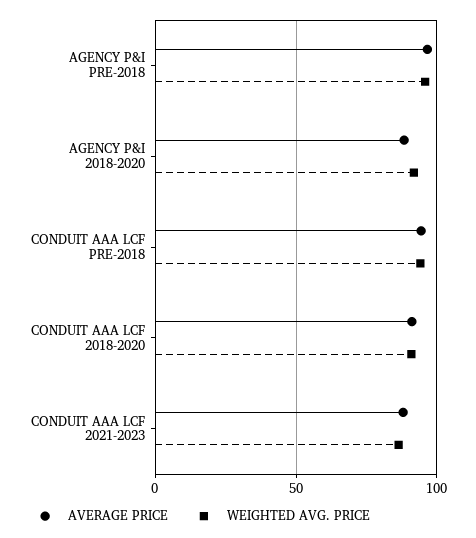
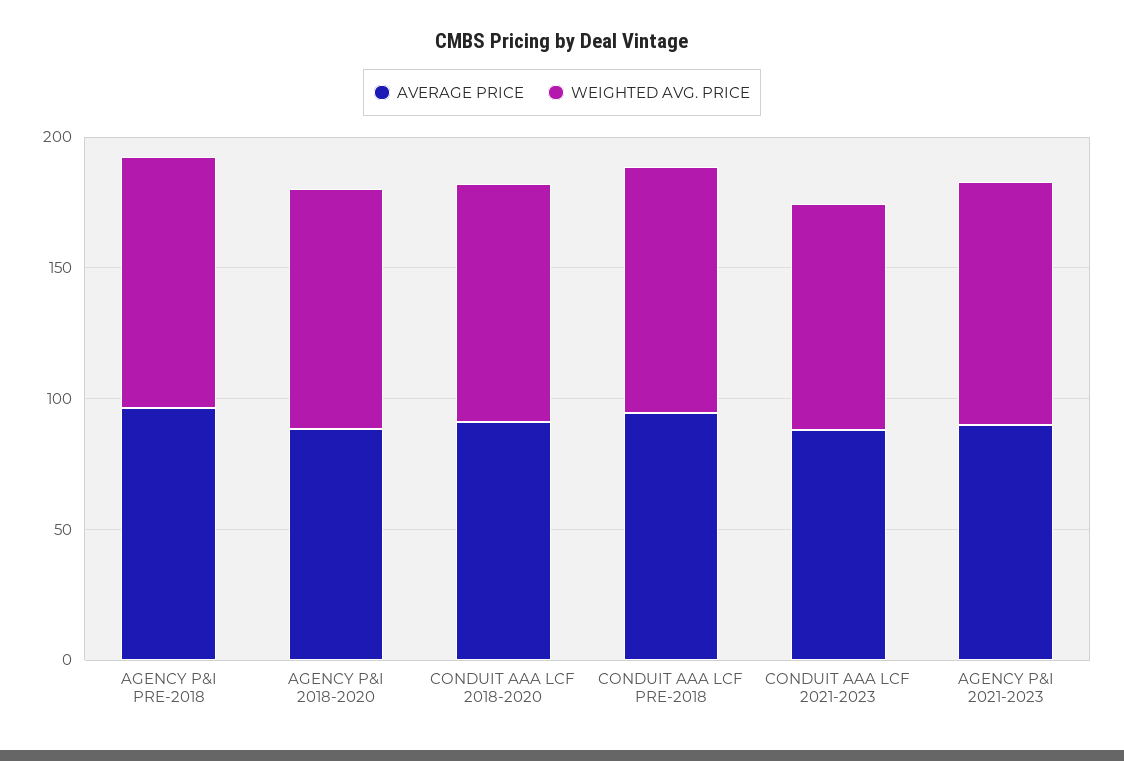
AVERAGE PRICE, AGENCY P&I 2021-2023: none -> 90
WEIGHTED AVG. PRICE, AGENCY P&I 2021-2023: none -> 90

